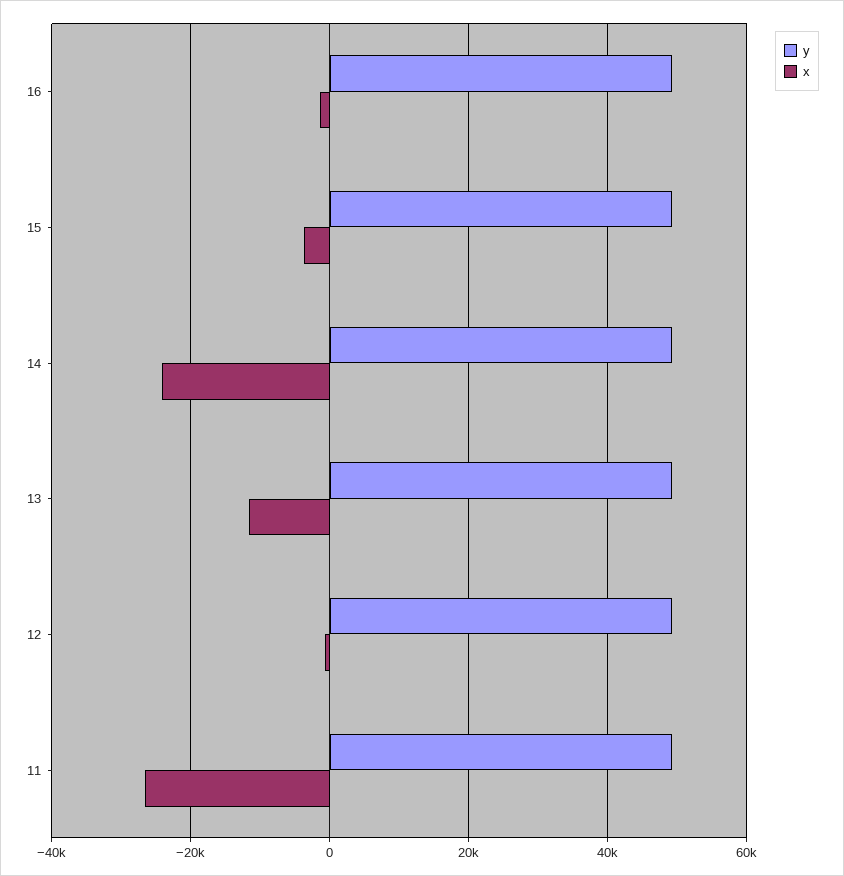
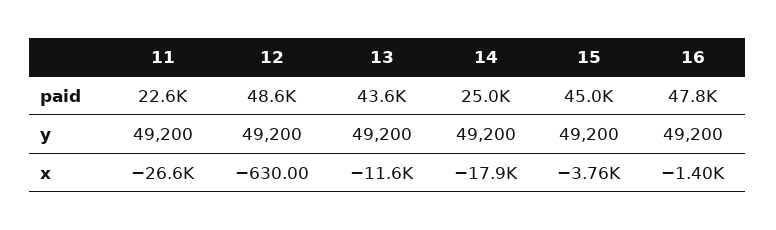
x, 14: -24000 -> -17900
paid, 11: none -> 22600
paid, 12: none -> 48600
paid, 13: none -> 43600
paid, 14: none -> 25000
paid, 15: none -> 45000
paid, 16: none -> 47800

